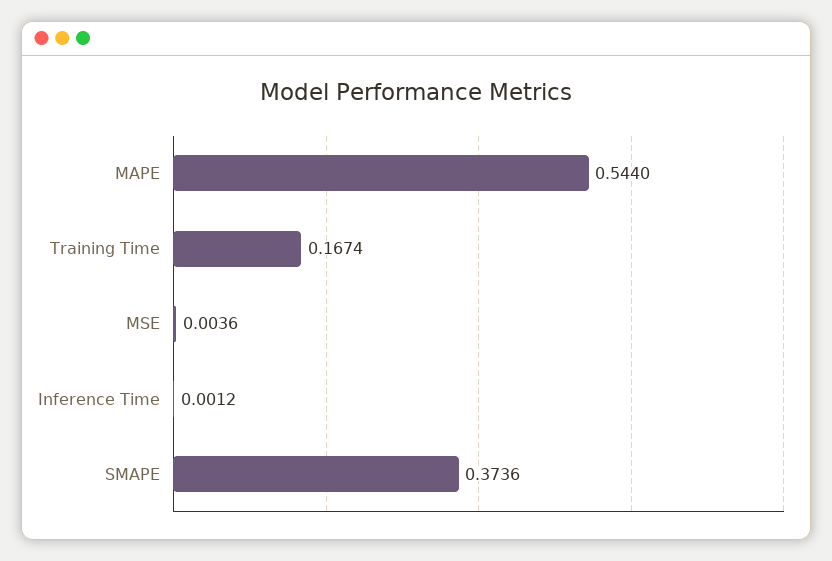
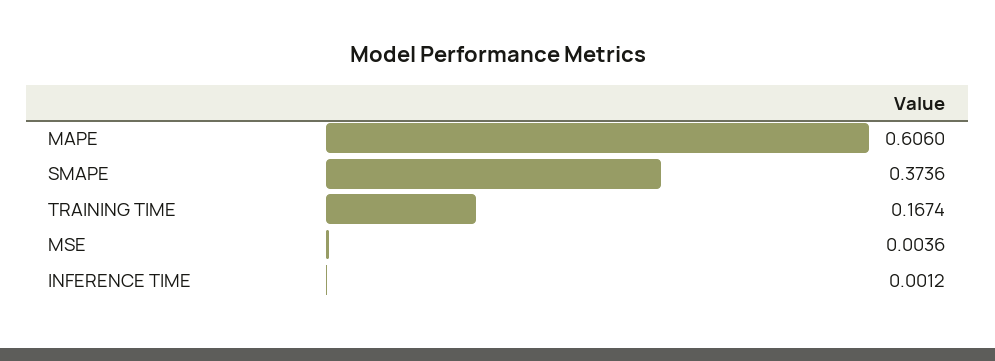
MAPE: 0.544 -> 0.606

